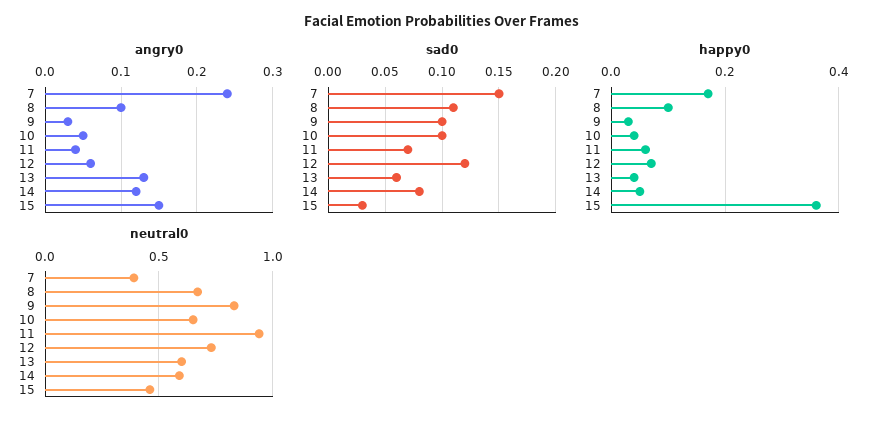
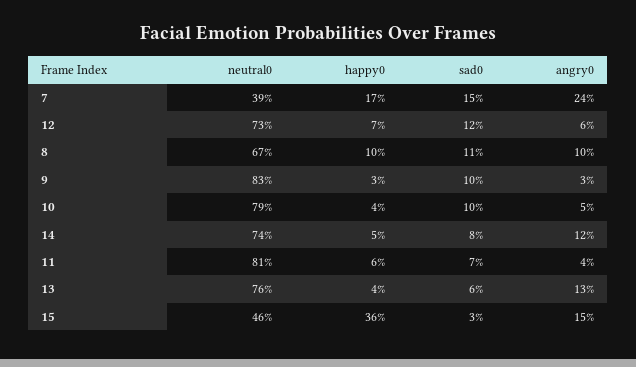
neutral0, 10: 0.65 -> 0.79
neutral0, 11: 0.95 -> 0.81
neutral0, 13: 0.6 -> 0.76
neutral0, 14: 0.6 -> 0.74

